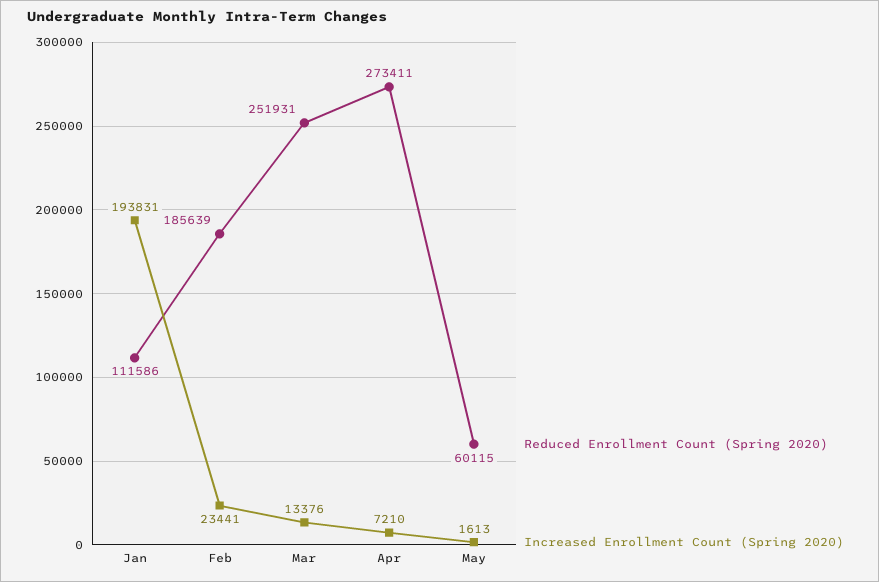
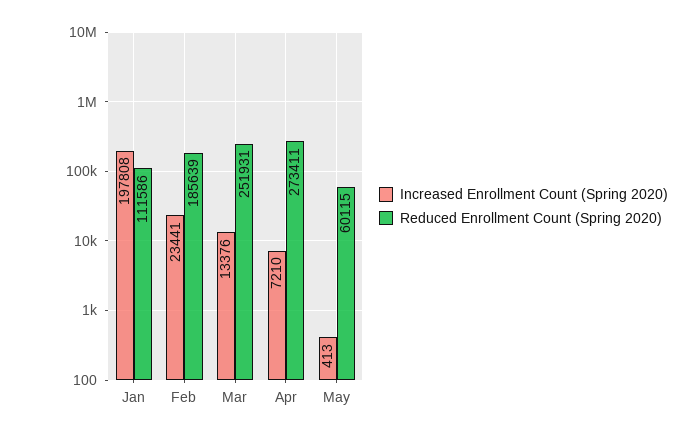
Increased Enrollment Count (Spring 2020), Jan: 193831 -> 197808
Increased Enrollment Count (Spring 2020), May: 1613 -> 413

